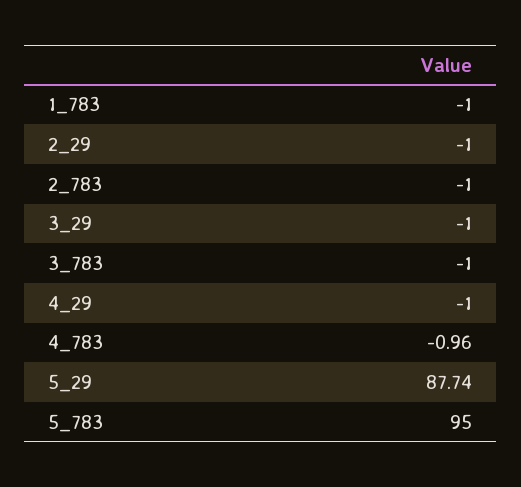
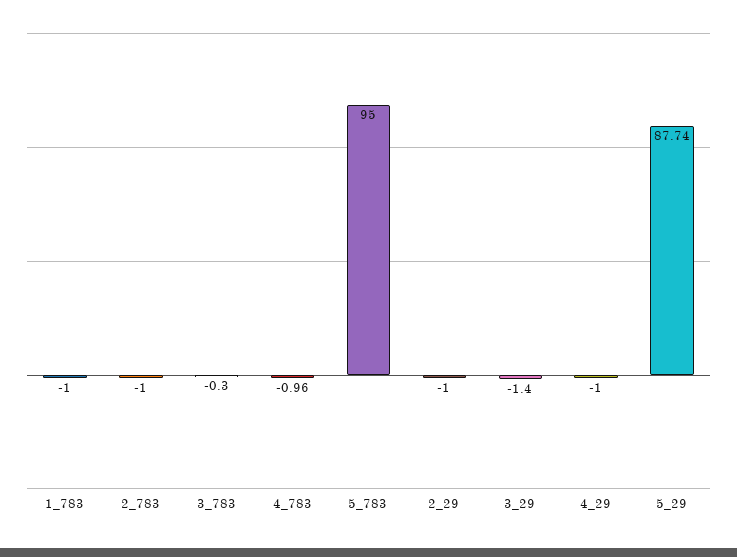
3_29: -1 -> -1.4
3_783: -1 -> -0.3

